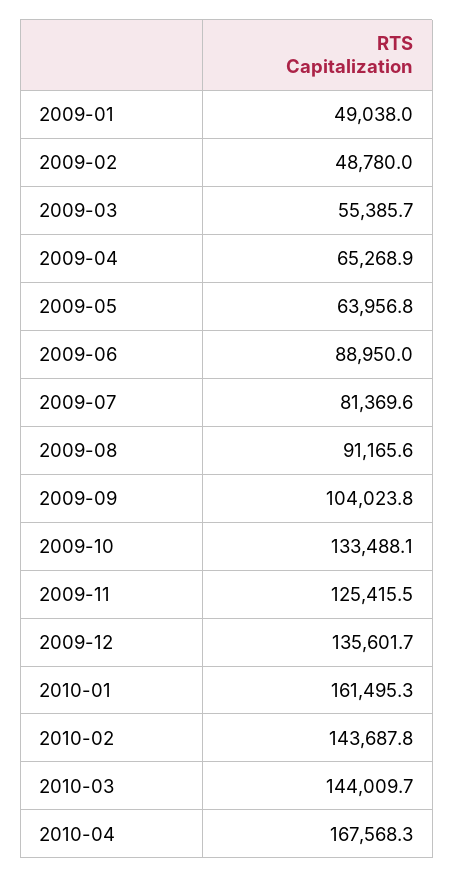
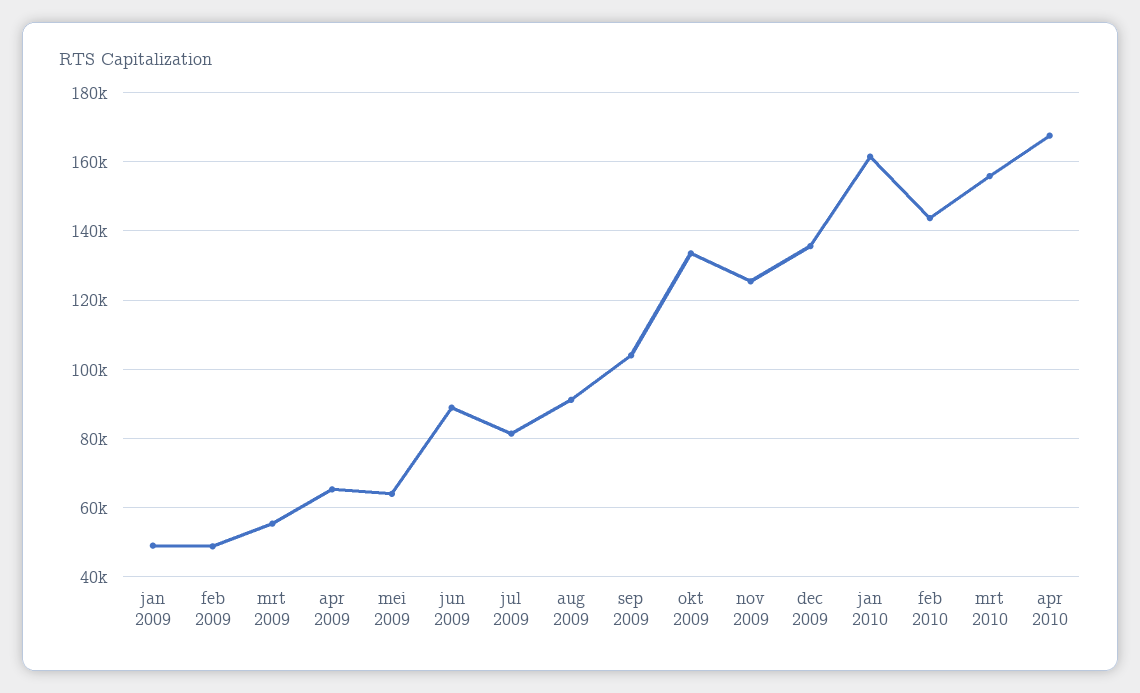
2010-03: 144009.7 -> 156000

